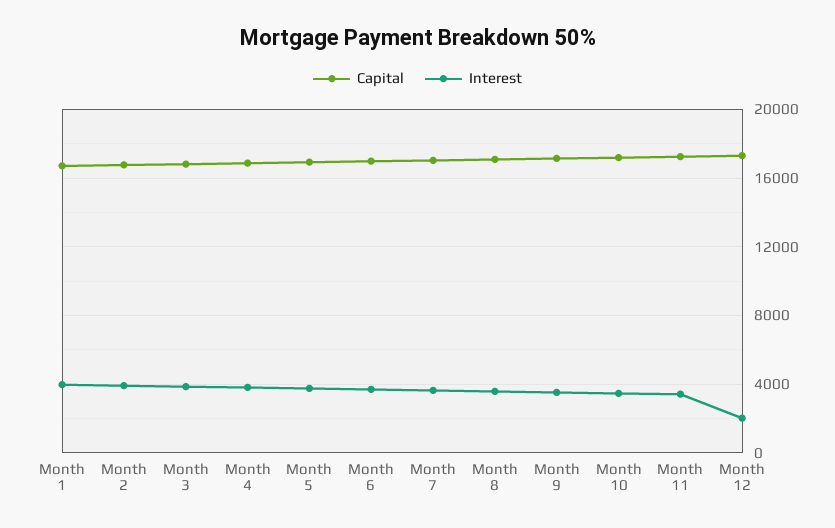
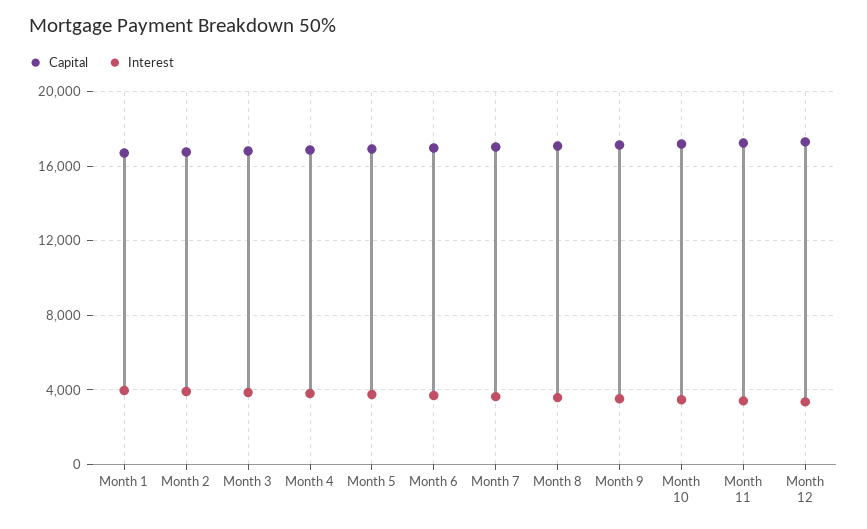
Interest, Month 12: 2000 -> 3500

